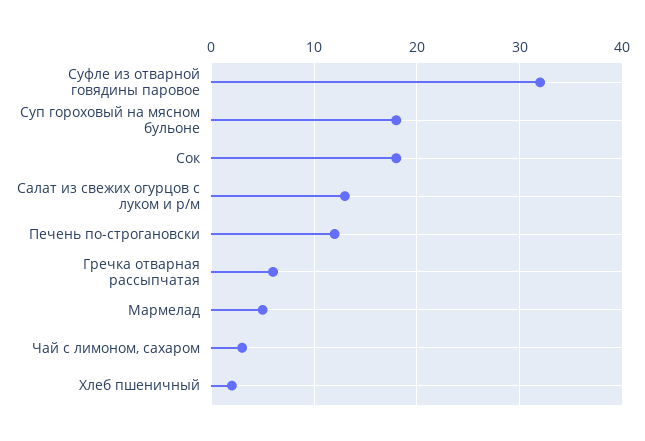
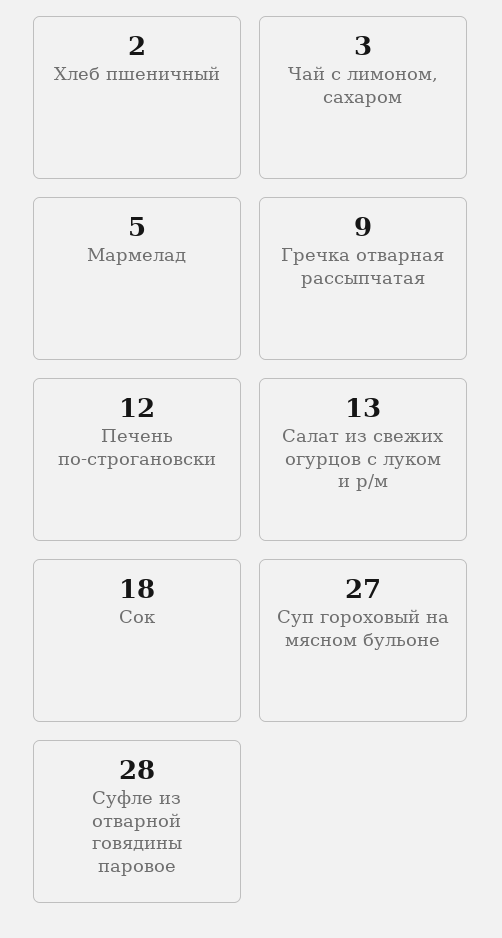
Суфле из отварной говядины паровое: 32 -> 28
Суп гороховый на мясном бульоне: 18 -> 27
Гречка отварная рассыпчатая: 6 -> 9

